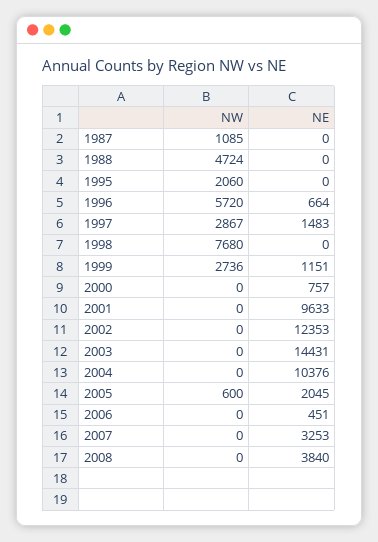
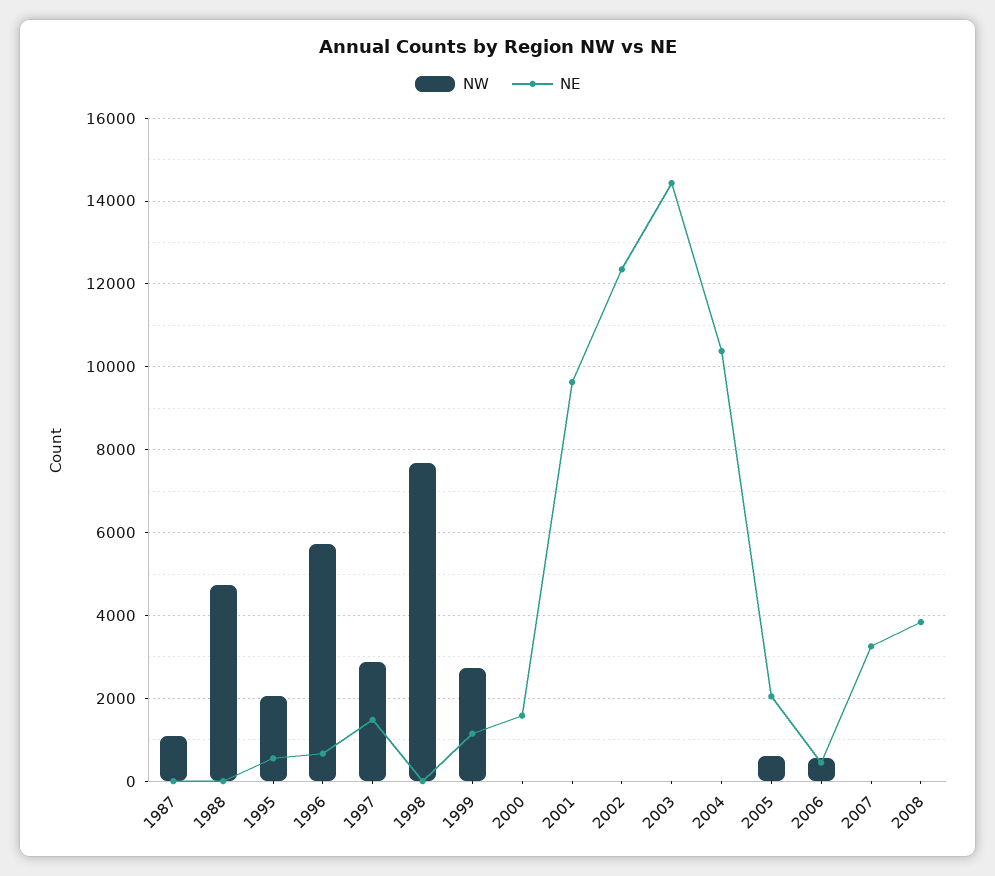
NE, 1995: 0 -> 600
NE, 2000: 757 -> 1600
NW, 2006: 0 -> 600

